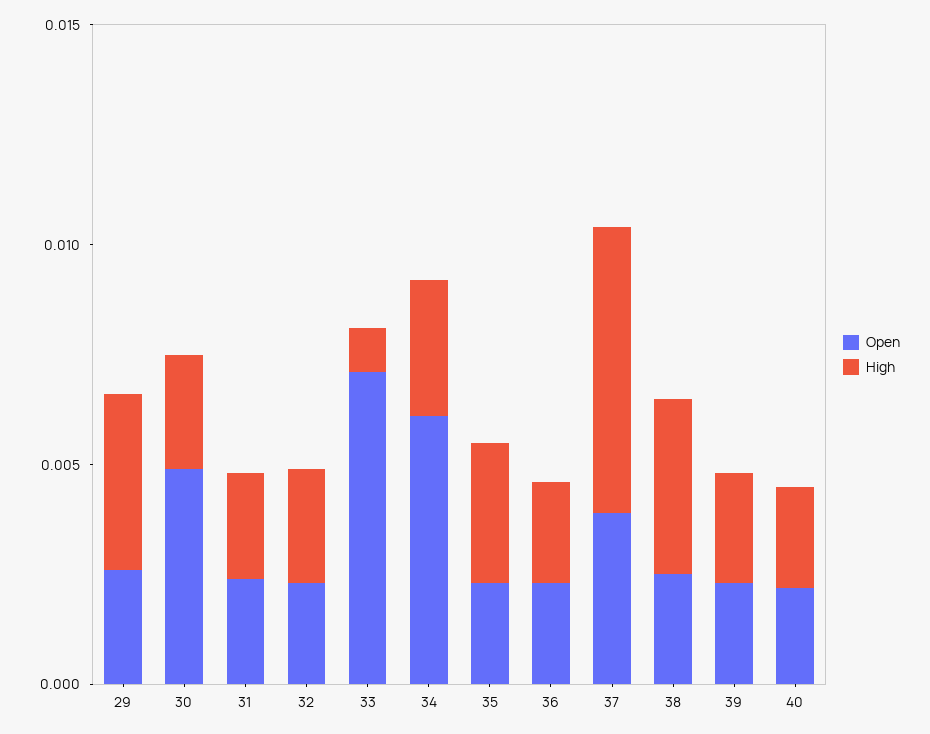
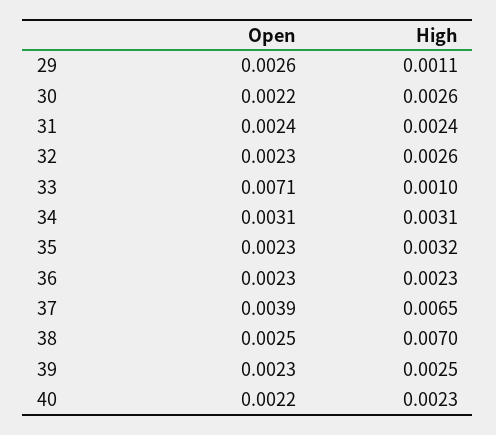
High, 29: 0.004 -> 0.0011
Open, 30: 0.005 -> 0.0022
Open, 34: 0.006 -> 0.0031
High, 38: 0.004 -> 0.007

